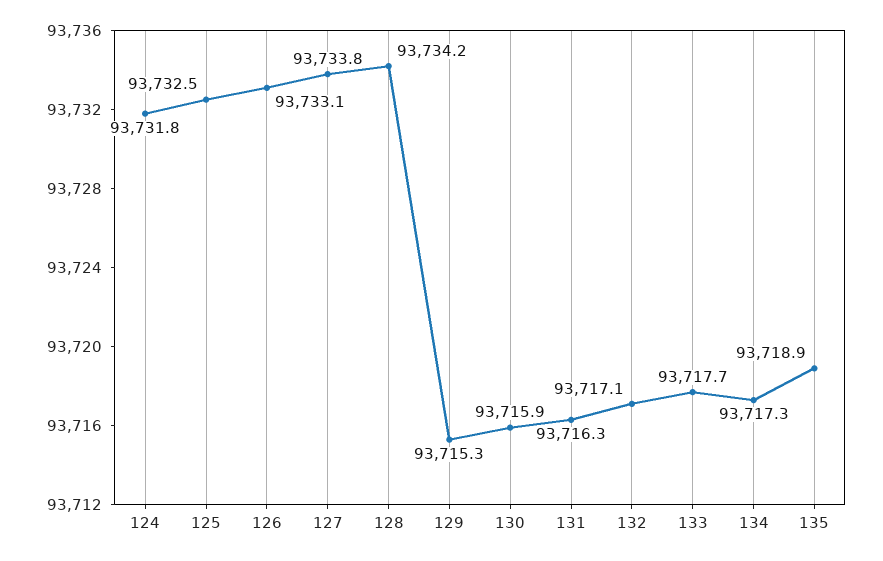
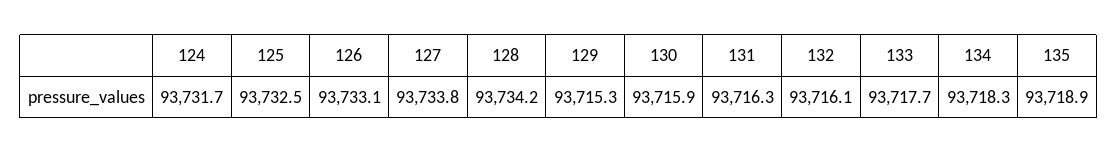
124: 93731.8 -> 93731.7
132: 93717.1 -> 93716.1
134: 93717.3 -> 93718.3

